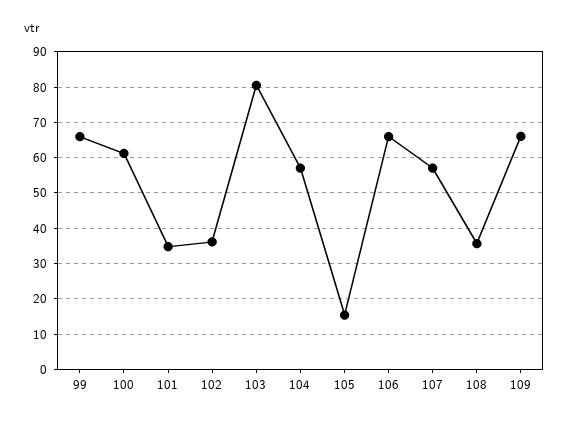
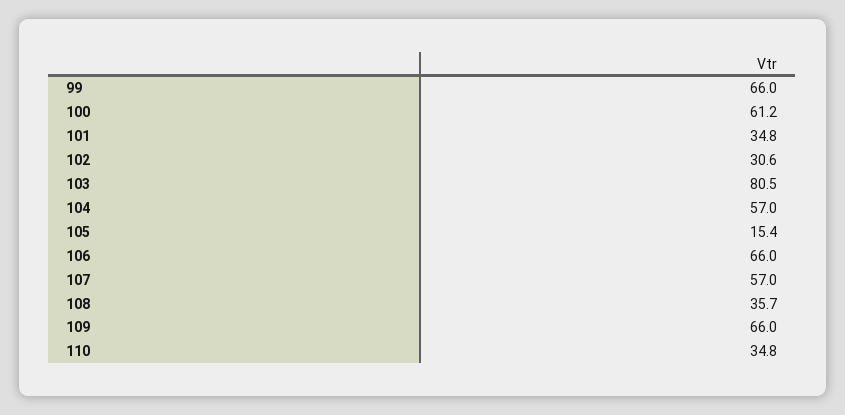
102: 36 -> 30.6
110: none -> 34.8

